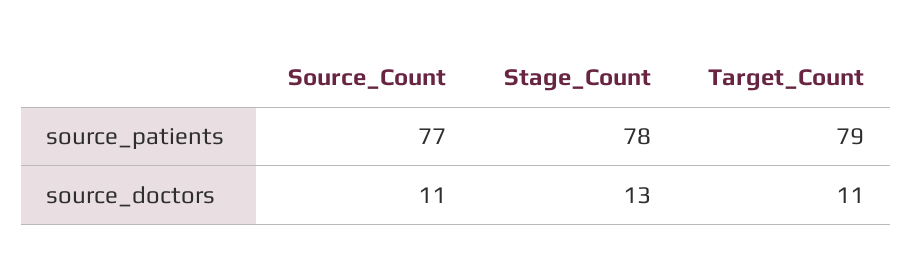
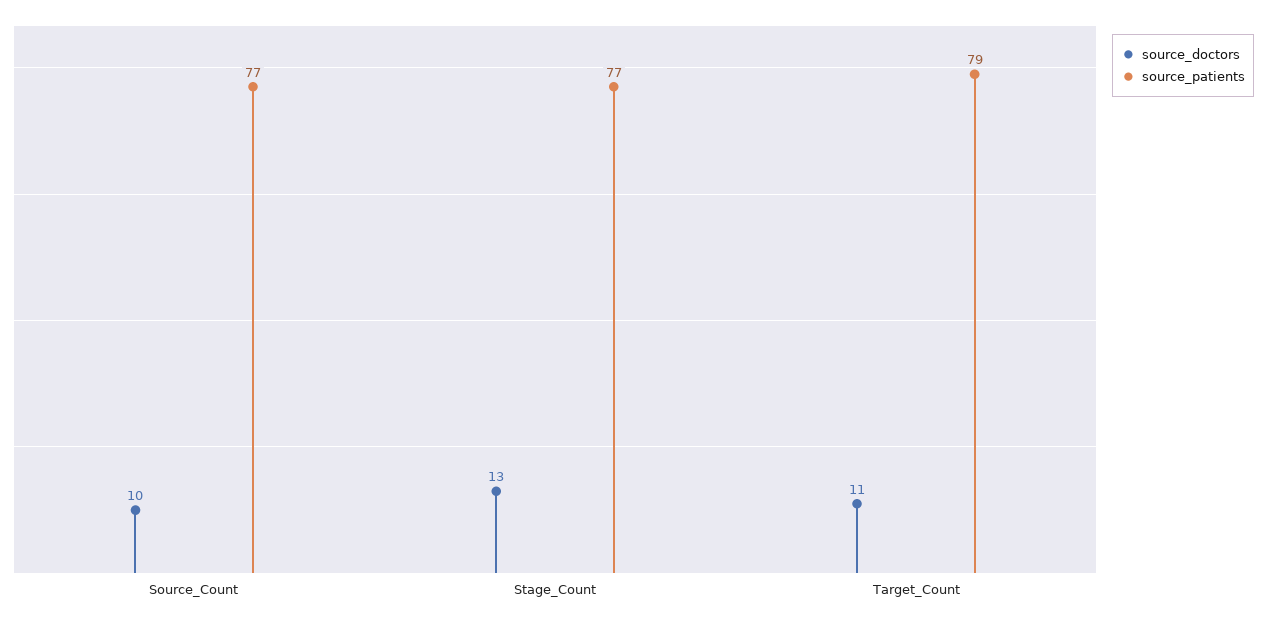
source_patients, Stage_Count: 78 -> 77
source_doctors, Source_Count: 11 -> 10

